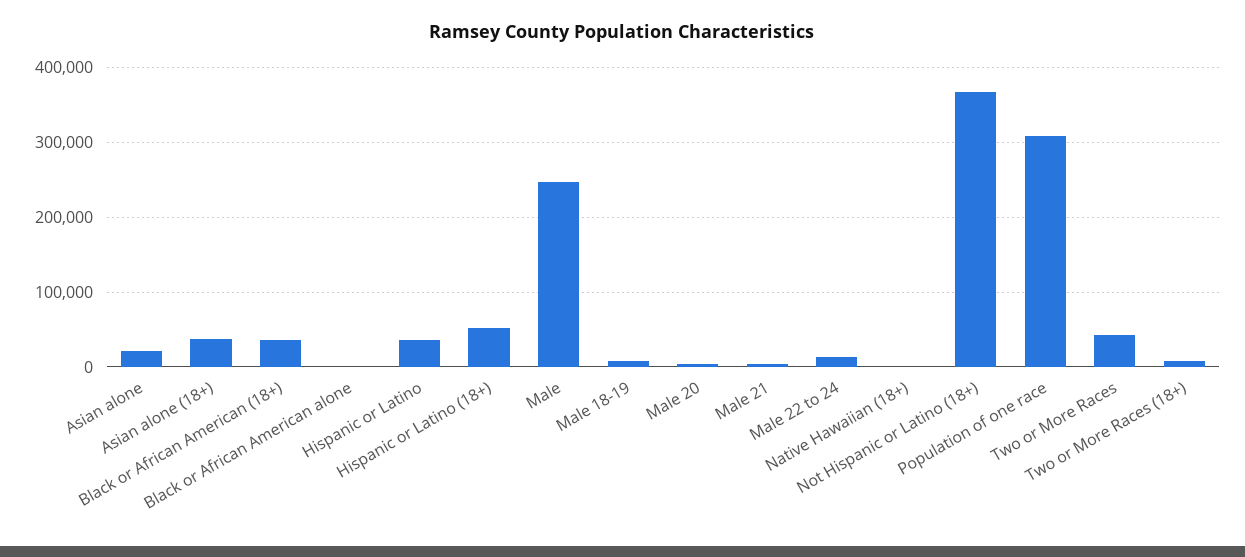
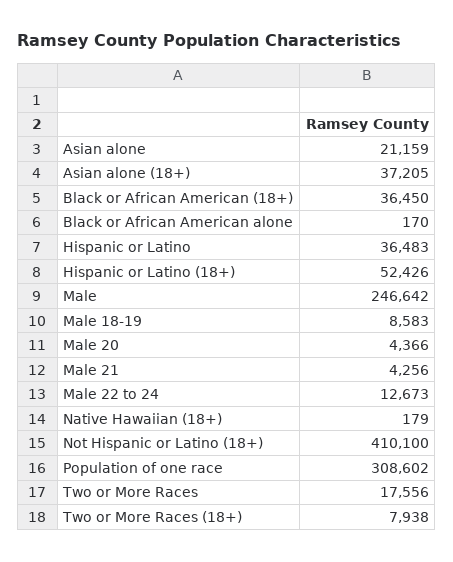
Not Hispanic or Latino (18+): 370000 -> 410100
Two or More Races: 40000 -> 17556

